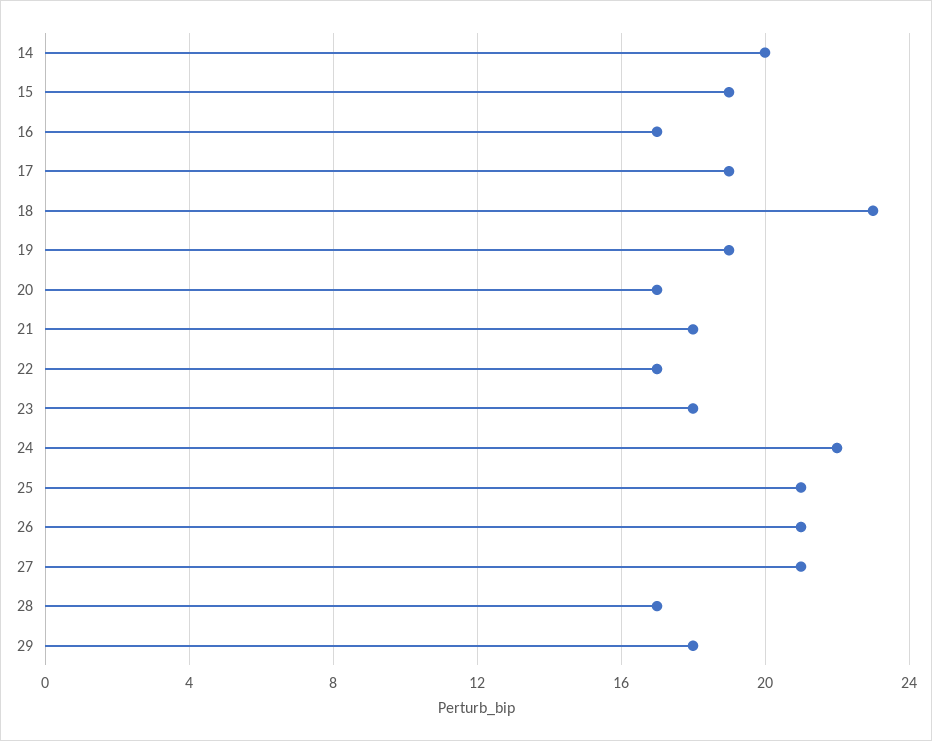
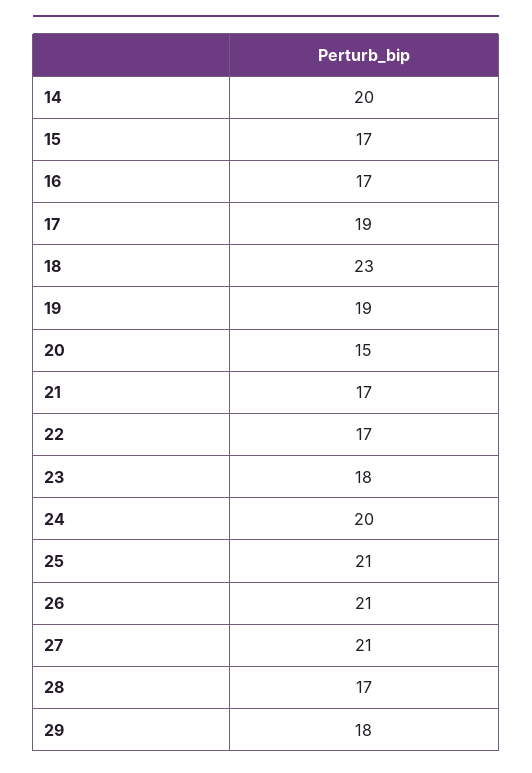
15: 19 -> 17
20: 17 -> 15
21: 18 -> 17
24: 22 -> 20

